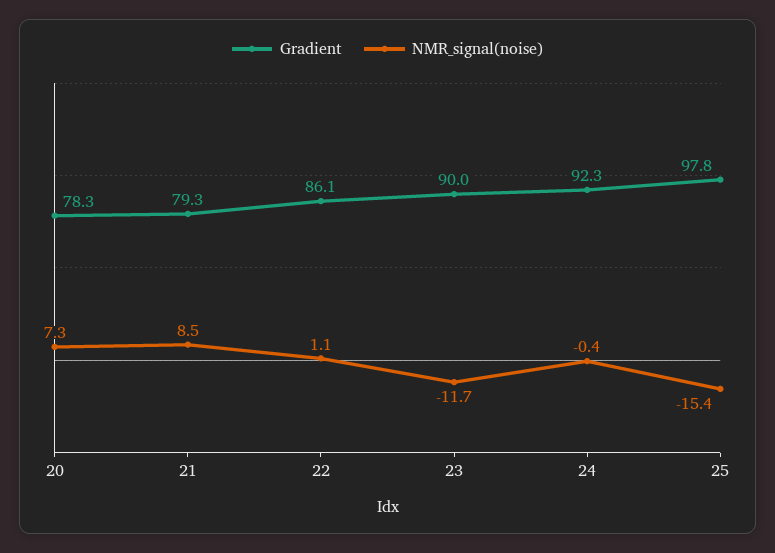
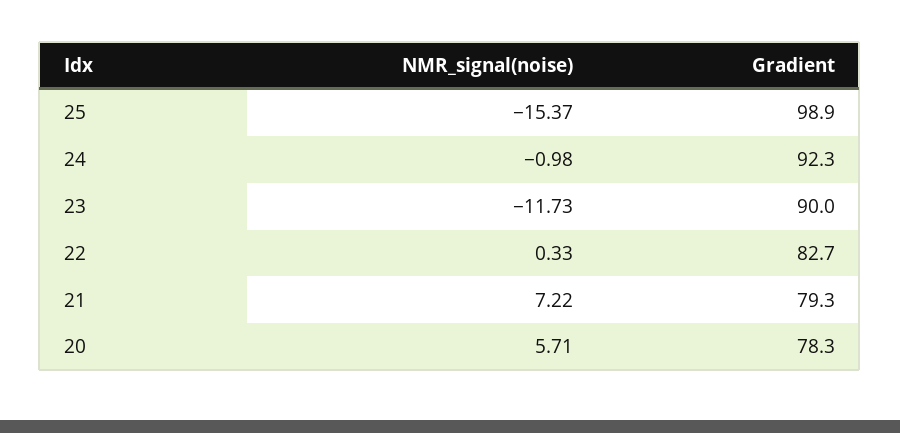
NMR_signal(noise), 20: 7.3 -> 5.71
NMR_signal(noise), 21: 8.5 -> 7.22
Gradient, 22: 86.1 -> 82.7
NMR_signal(noise), 22: 1.1 -> 0.33
NMR_signal(noise), 24: -0.4 -> -0.98
Gradient, 25: 97.8 -> 98.9

